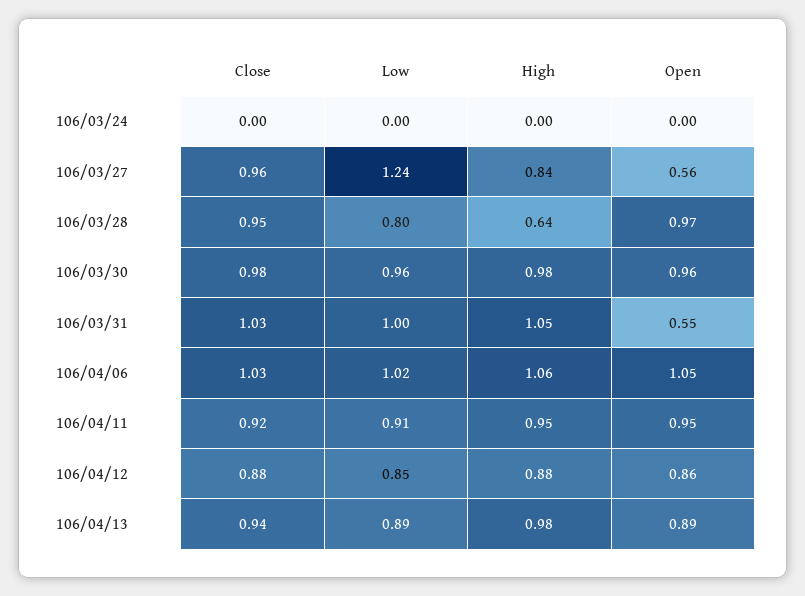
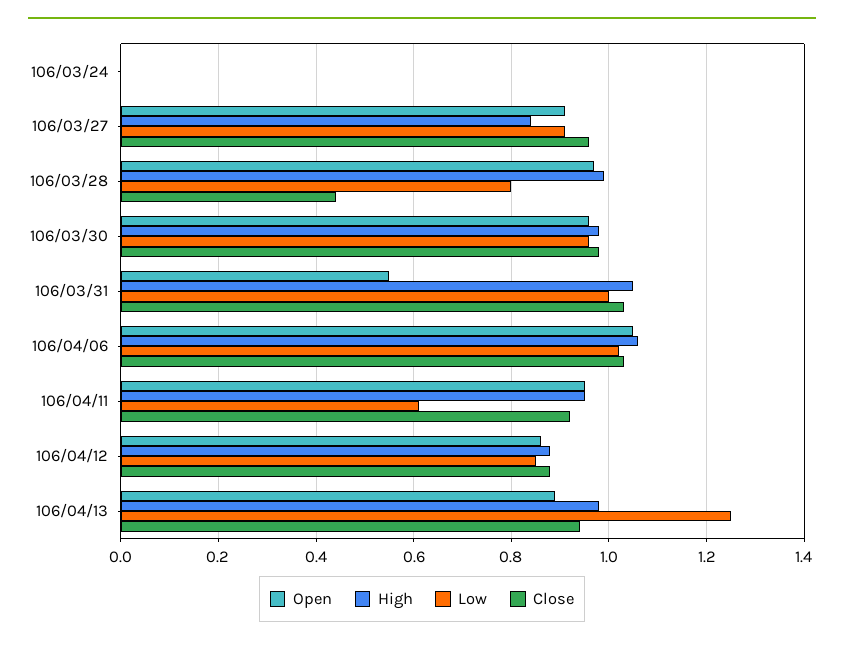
Low, 106/03/27: 1.24 -> 0.9
Open, 106/03/27: 0.56 -> 0.9
Close, 106/03/28: 0.95 -> 0.45
High, 106/03/28: 0.64 -> 1
Low, 106/04/11: 0.91 -> 0.6
Low, 106/04/13: 0.89 -> 1.25

